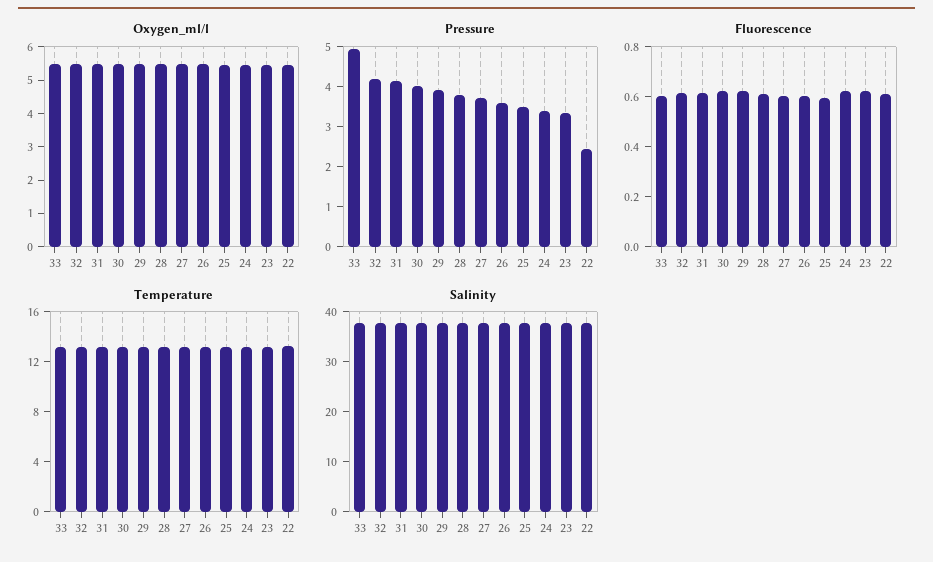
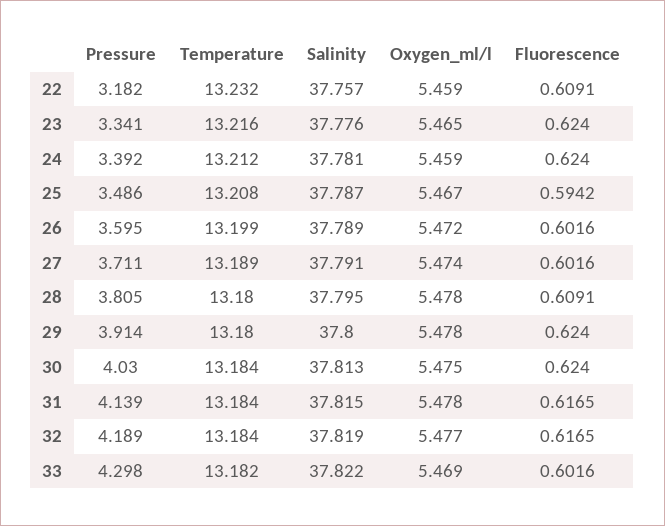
Pressure, 33: 5 -> 4.298
Pressure, 22: 2.5 -> 3.182

